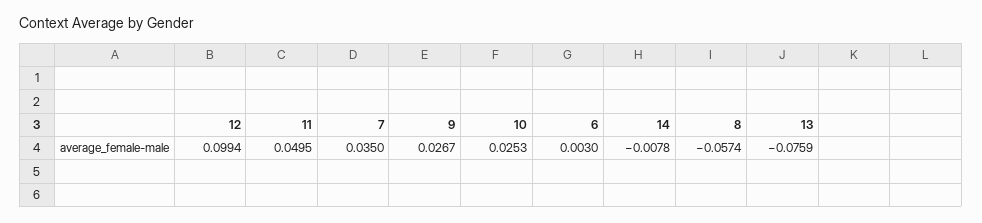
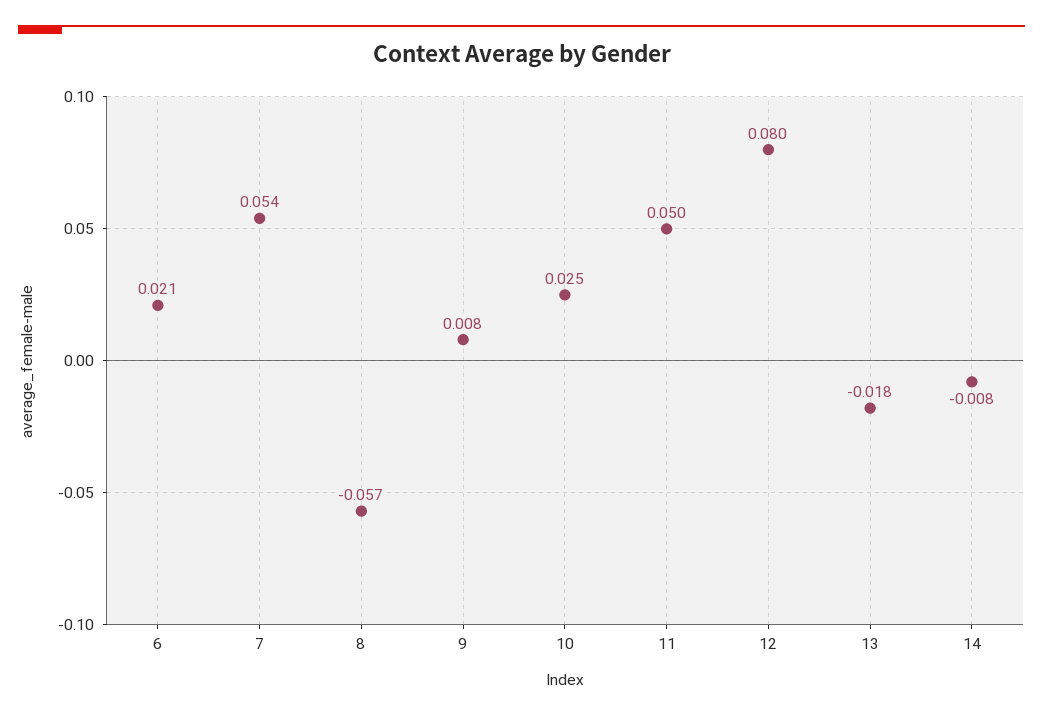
12: 0.0994 -> 0.08
7: 0.035 -> 0.054
9: 0.0267 -> 0.008
6: 0.003 -> 0.021
13: -0.0759 -> -0.018

